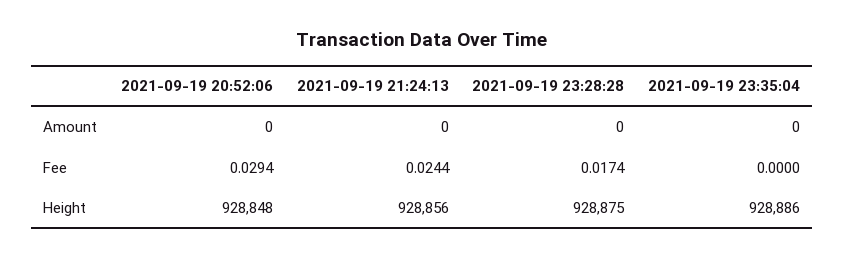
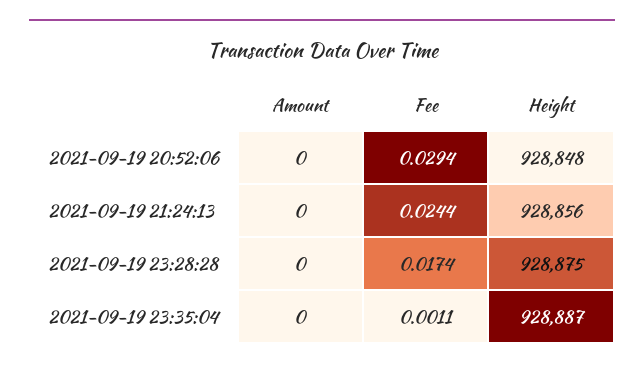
2021-09-19 23:35:04, Fee: 0 -> 0.0011
2021-09-19 23:35:04, Height: 928886 -> 928887

